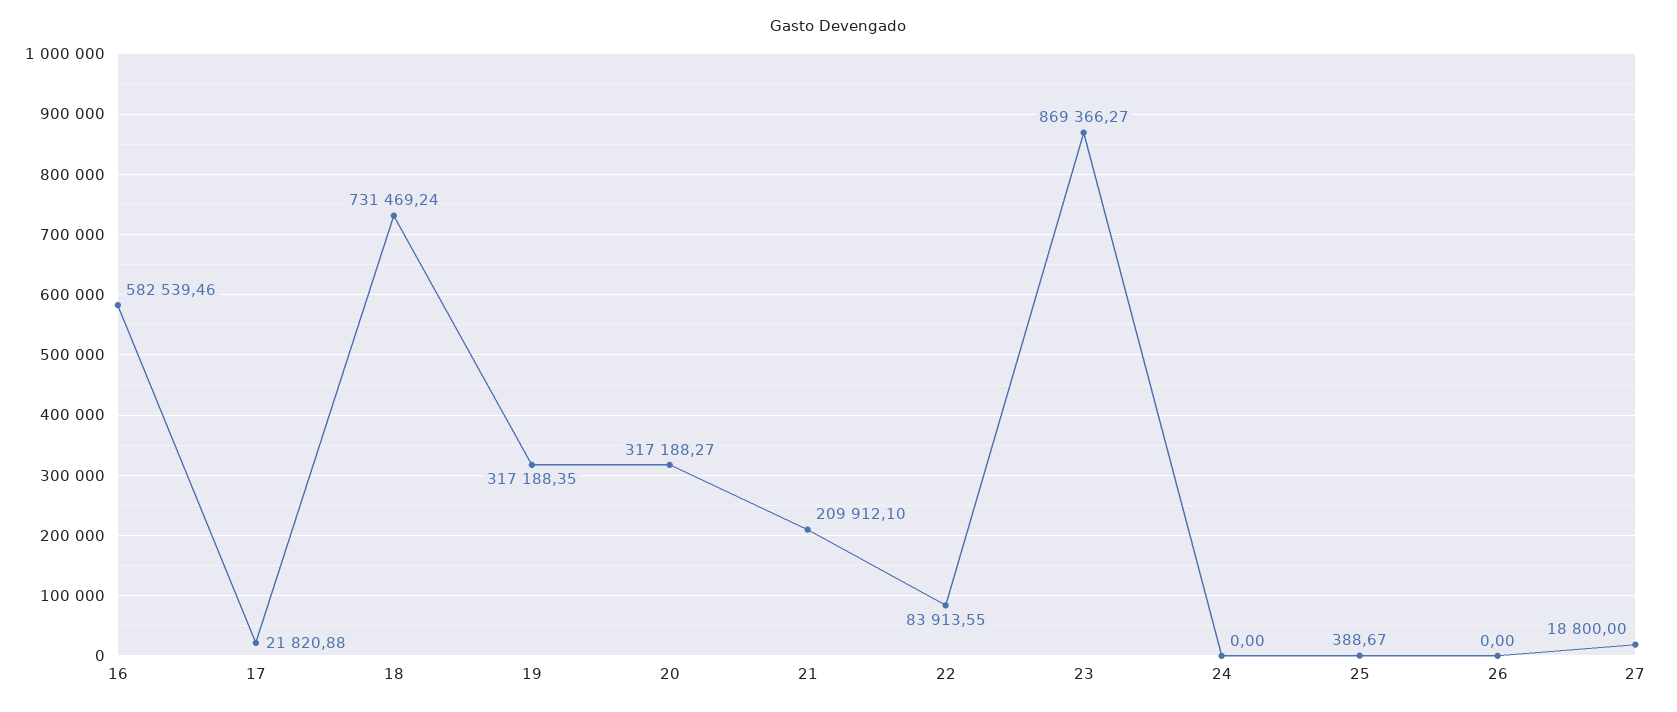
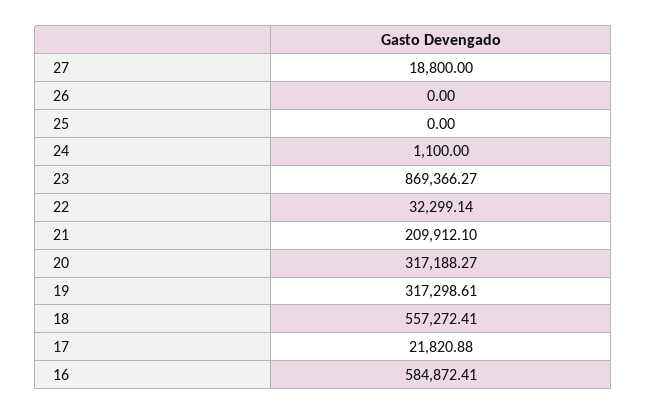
16: 582539.46 -> 584872.41
18: 731469.24 -> 557272.41
19: 317188.35 -> 317298.61
22: 83913.55 -> 32299.14
24: 0 -> 1100
25: 388.67 -> 0

